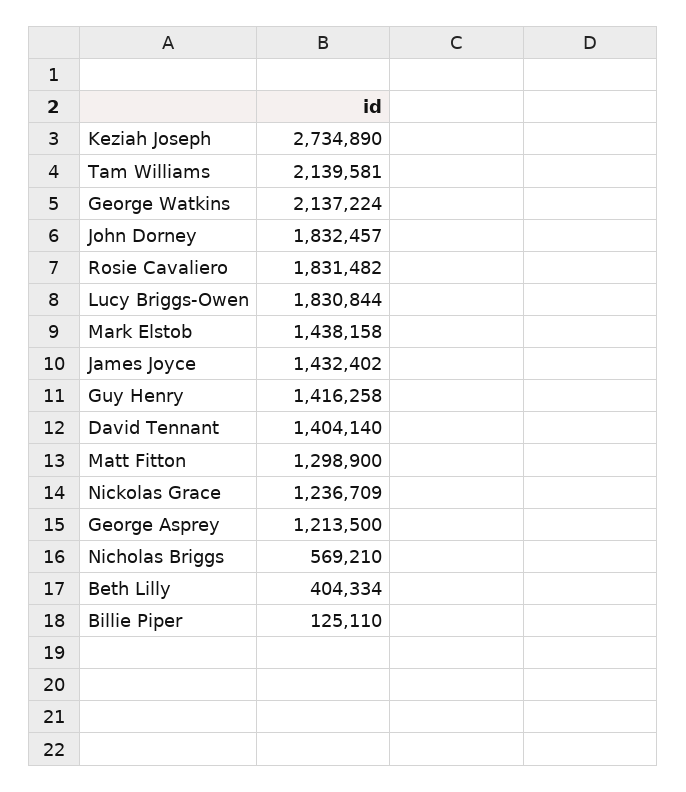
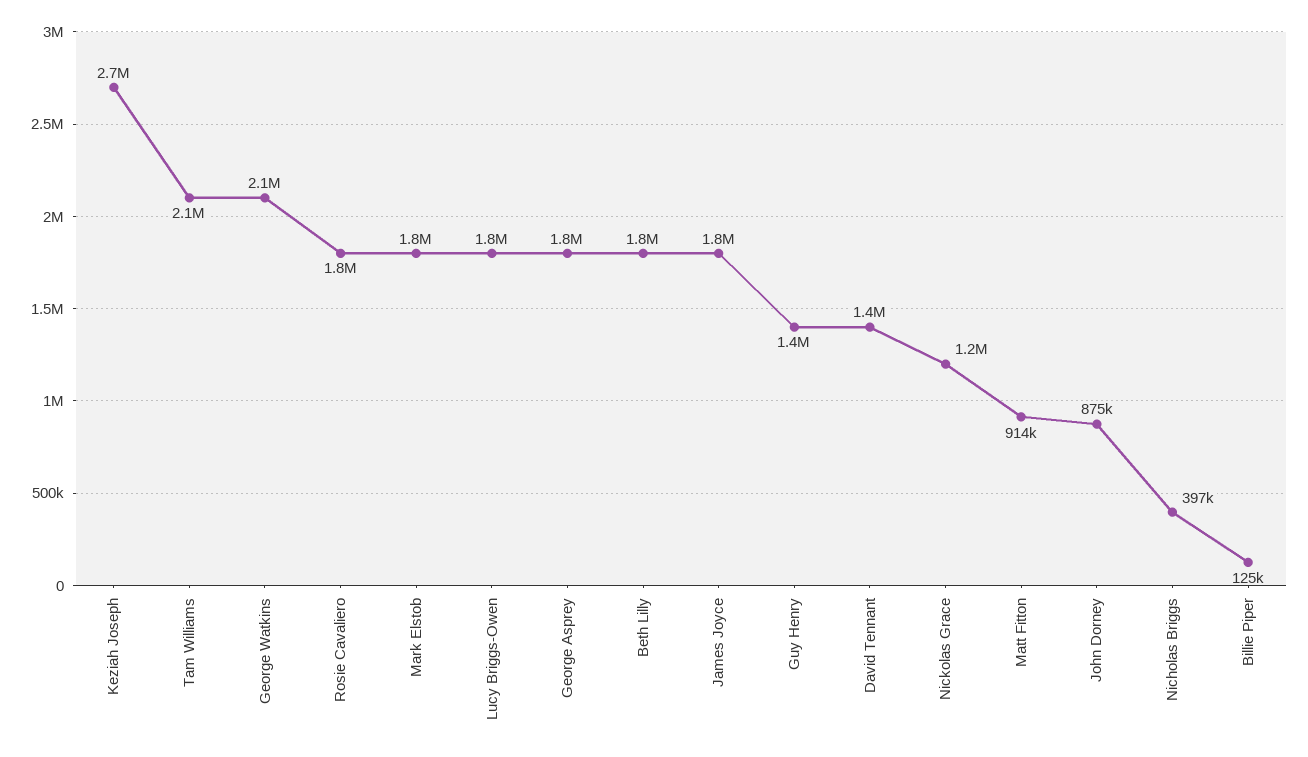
John Dorney: 1832457 -> 875000
Mark Elstob: 1438158 -> 1800000
James Joyce: 1432402 -> 1800000
Matt Fitton: 1298900 -> 914000
George Asprey: 1213500 -> 1800000
Nicholas Briggs: 569210 -> 397000
Beth Lilly: 404334 -> 1800000

